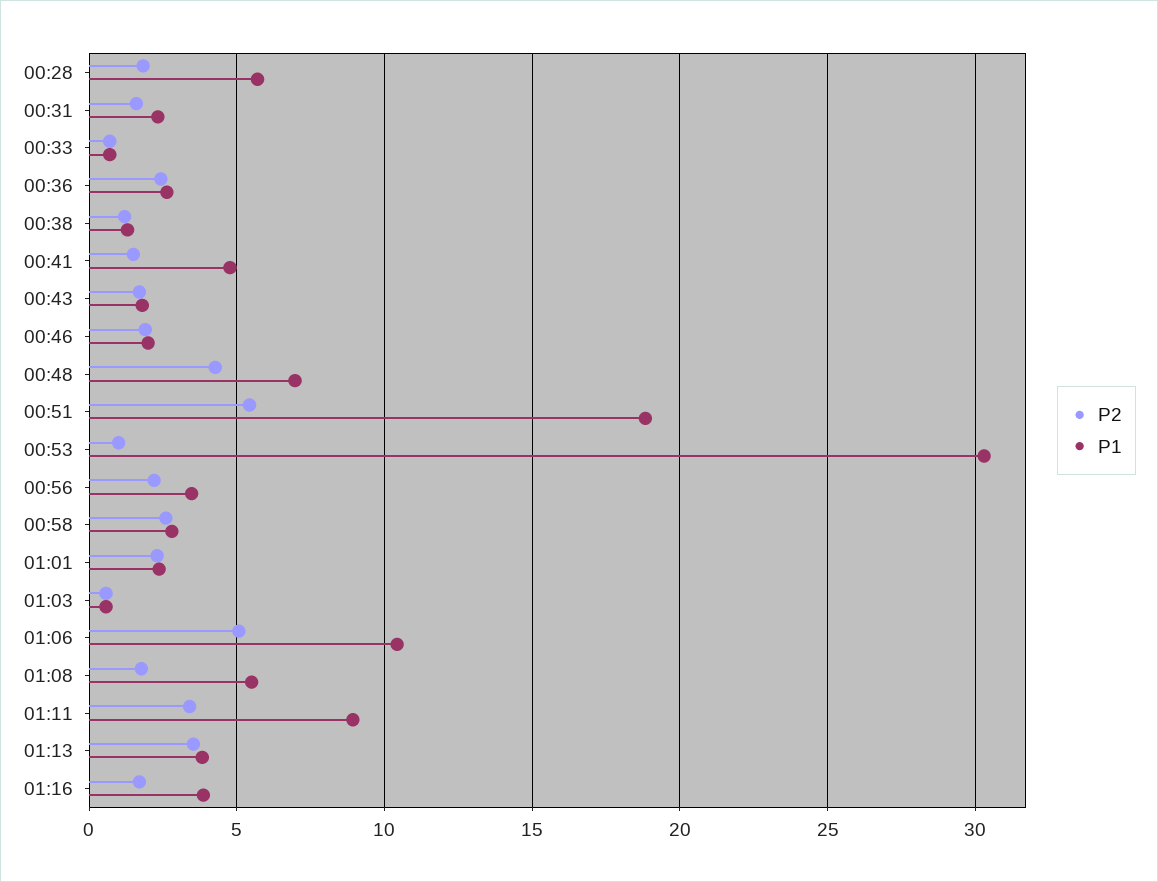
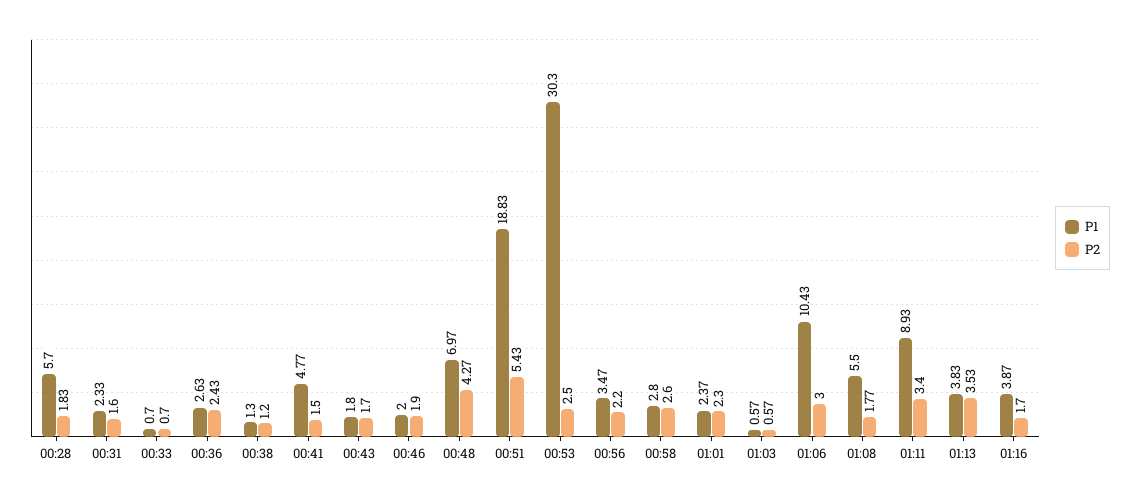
P2, 00:53: 1 -> 2.5
P2, 01:06: 5 -> 3

